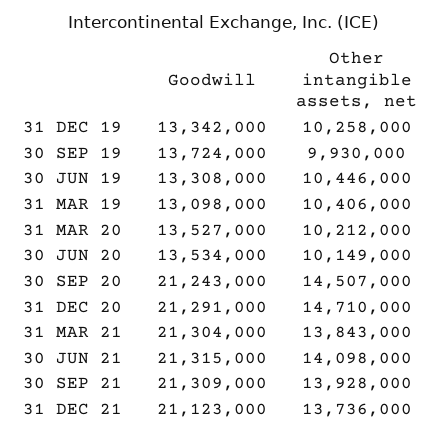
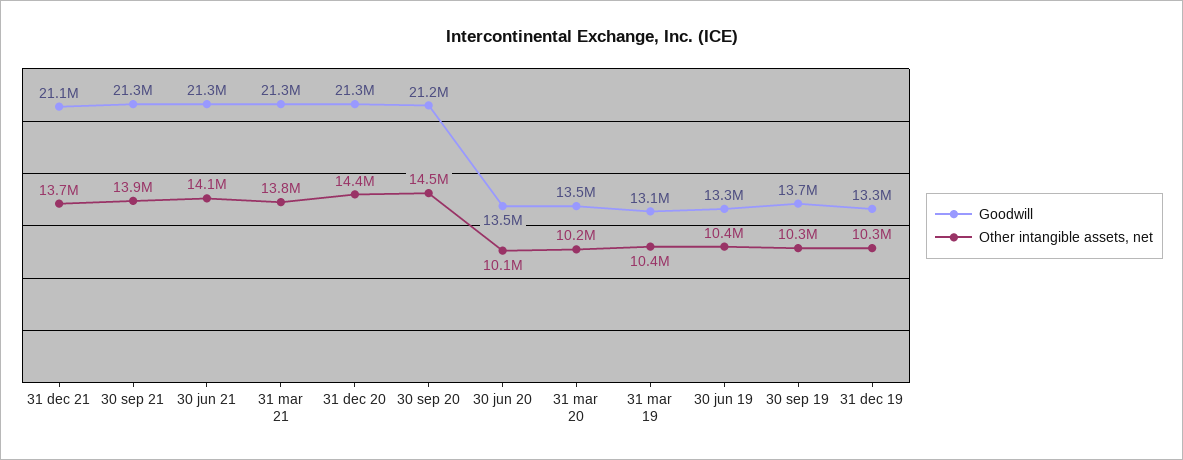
Other intangible assets, net, 30 SEP 19: 9930000 -> 10300000
Other intangible assets, net, 31 DEC 20: 14710000 -> 14400000

